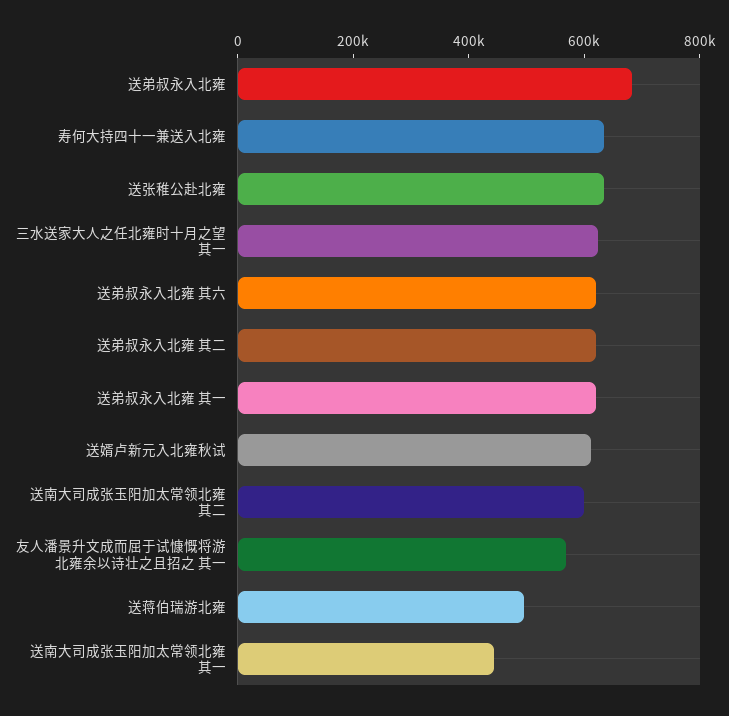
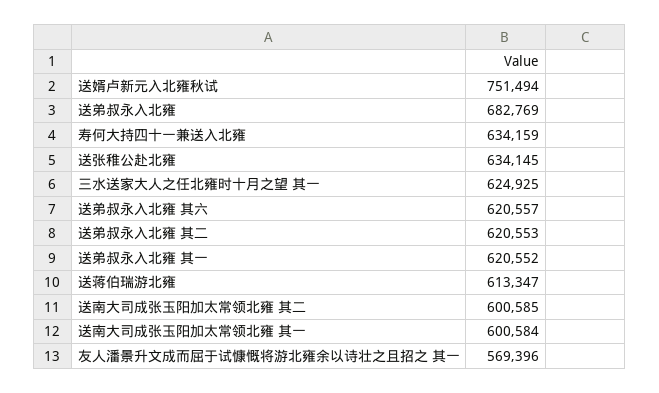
送婿卢新元入北雍秋试: 600000 -> 751494
送蒋伯瑞游北雍: 500000 -> 613347
送南大司成张玉阳加太常领北雍 其一: 450000 -> 600584

